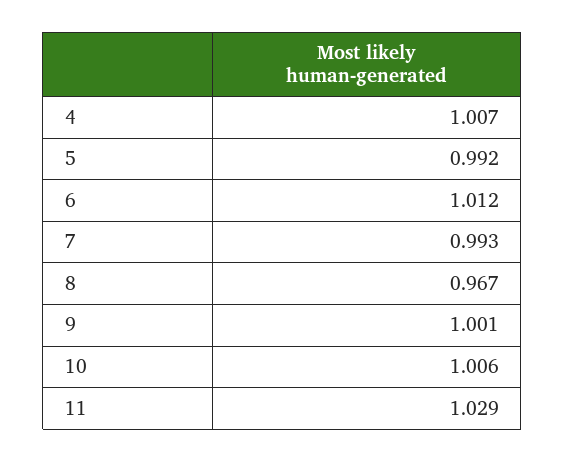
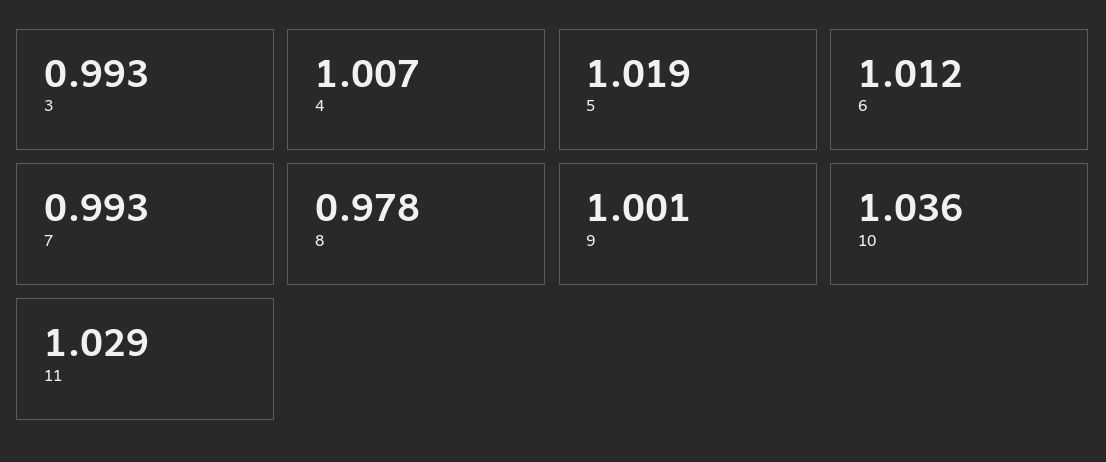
5: 0.992 -> 1.019
8: 0.967 -> 0.978
10: 1.006 -> 1.036
3: none -> 0.993

